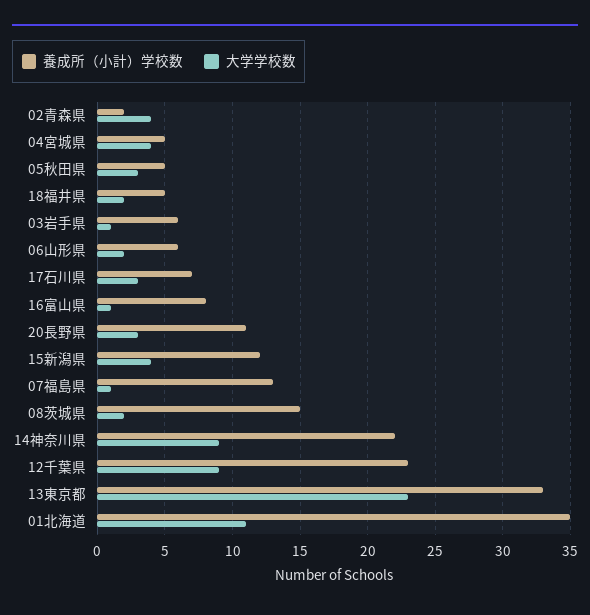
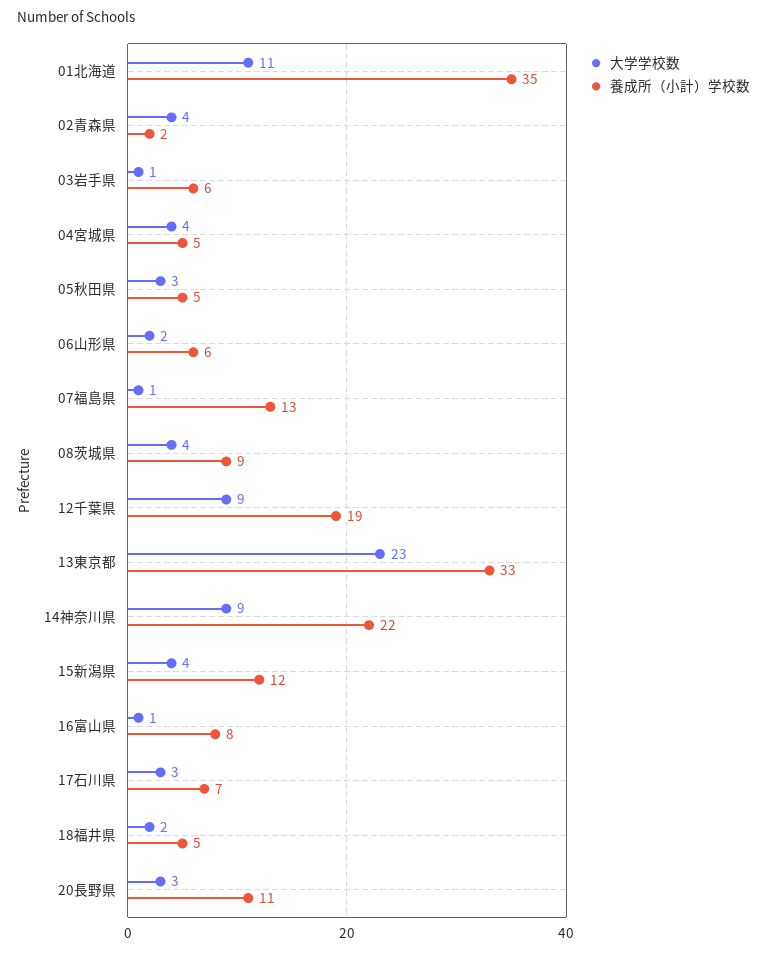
養成所（小計）学校数, 08茨城県: 15 -> 9
大学学校数, 08茨城県: 2 -> 4
養成所（小計）学校数, 12千葉県: 23 -> 19

